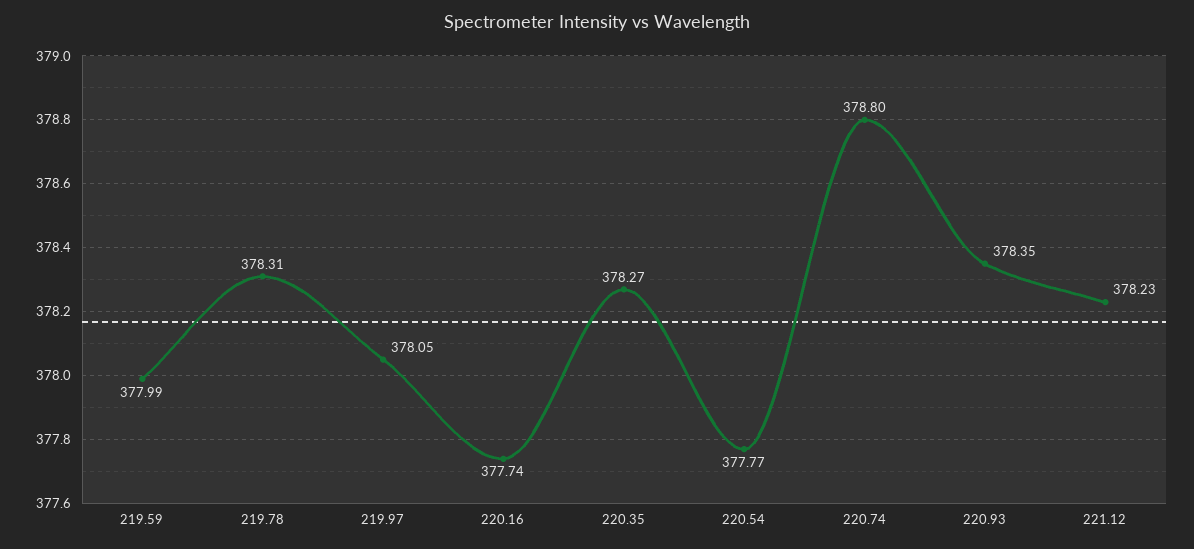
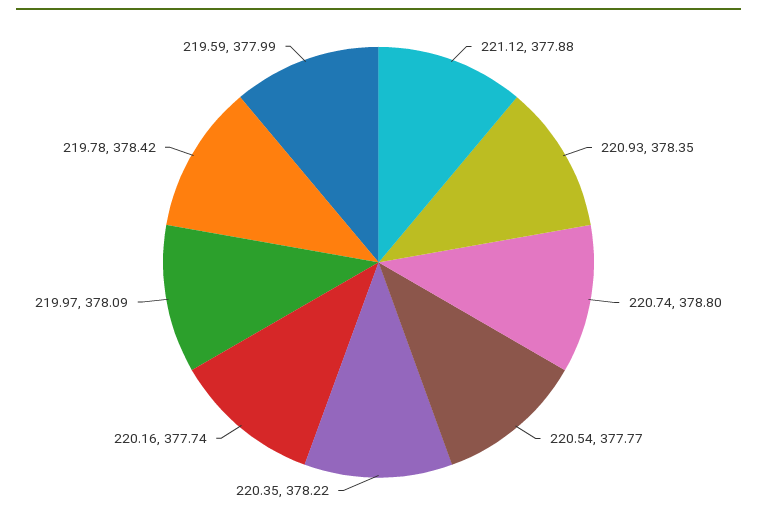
219.78: 378.31 -> 378.42
219.97: 378.05 -> 378.09
220.35: 378.27 -> 378.22
221.12: 378.23 -> 377.88

